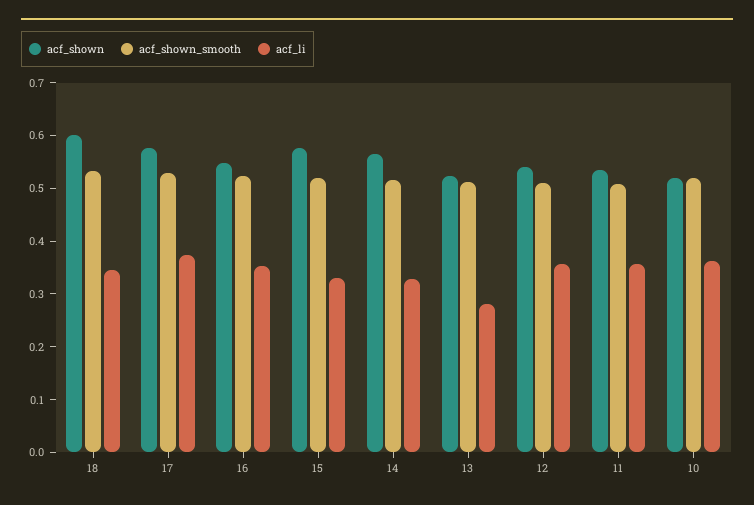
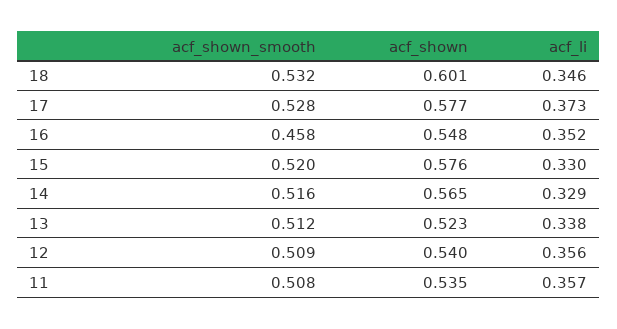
acf_shown_smooth, 16: 0.52 -> 0.458
acf_li, 13: 0.28 -> 0.338
acf_shown, 10: 0.52 -> none
acf_shown_smooth, 10: 0.52 -> none
acf_li, 10: 0.36 -> none

